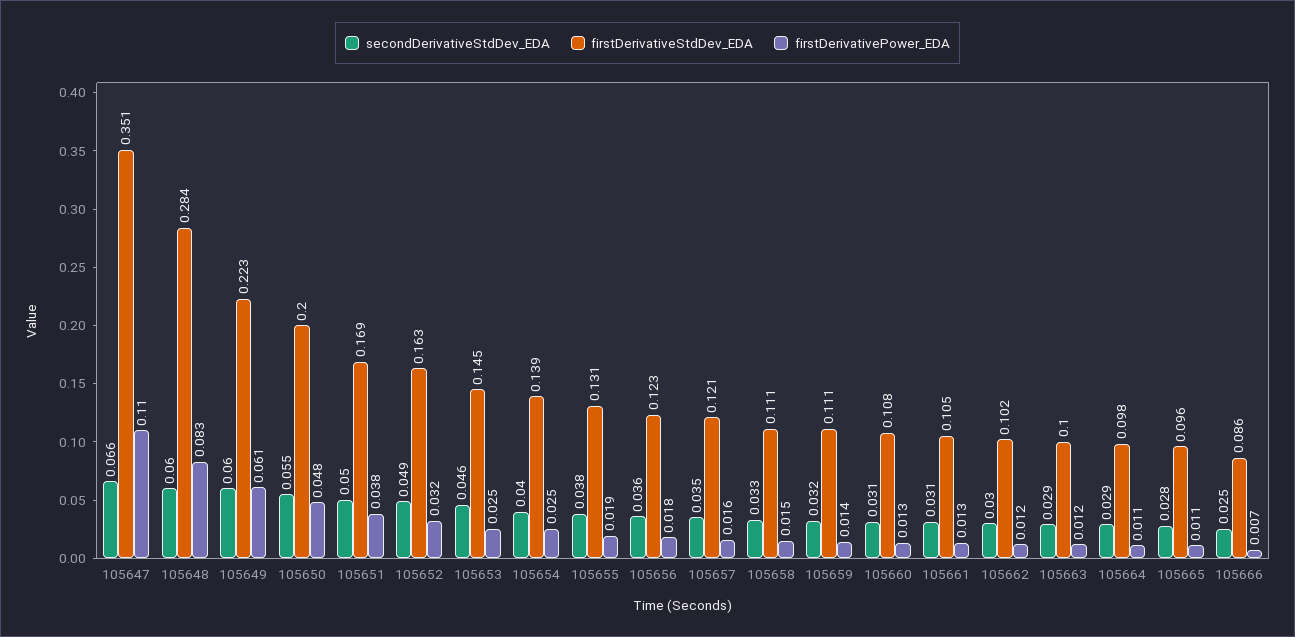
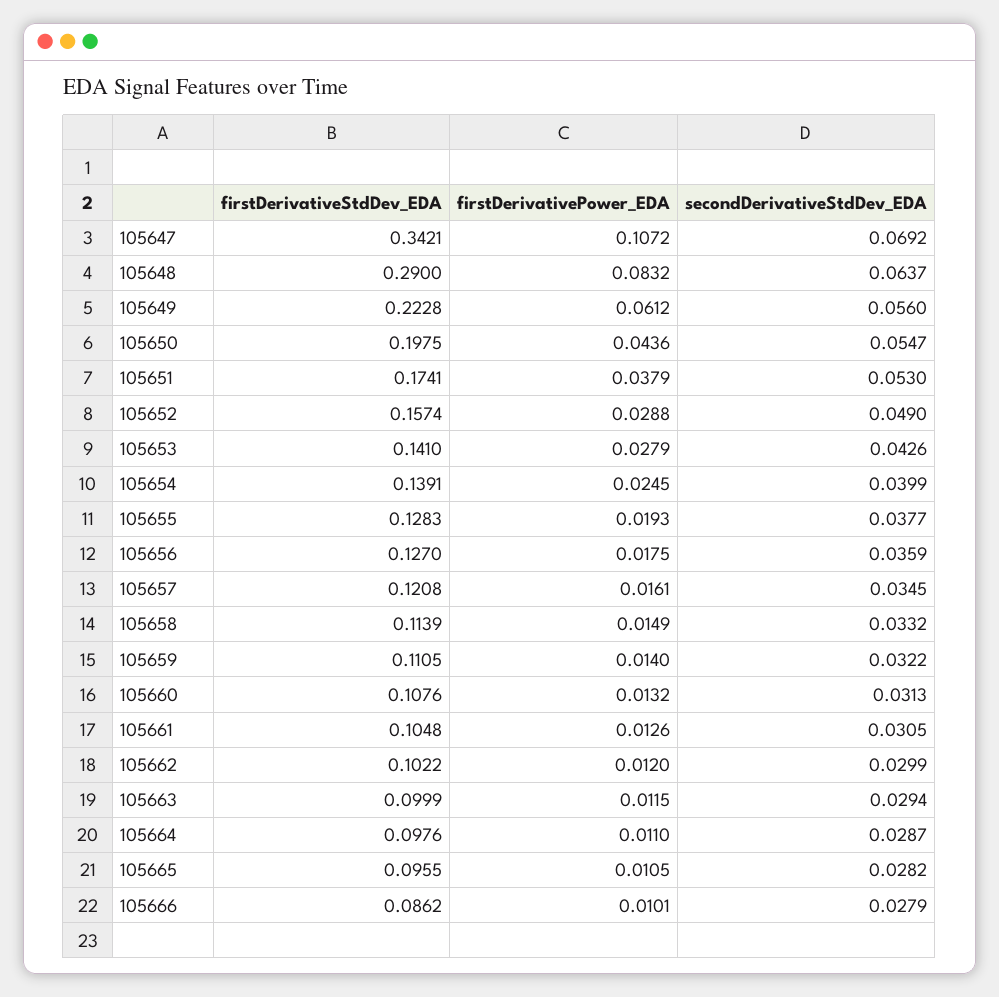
secondDerivativeStdDev_EDA, 105647: 0.066 -> 0.0692
firstDerivativeStdDev_EDA, 105647: 0.351 -> 0.3421
firstDerivativePower_EDA, 105647: 0.11 -> 0.1072
secondDerivativeStdDev_EDA, 105648: 0.06 -> 0.0637
firstDerivativeStdDev_EDA, 105648: 0.284 -> 0.29
secondDerivativeStdDev_EDA, 105649: 0.06 -> 0.056
firstDerivativeStdDev_EDA, 105650: 0.2 -> 0.1975
firstDerivativePower_EDA, 105650: 0.048 -> 0.0436
secondDerivativeStdDev_EDA, 105651: 0.05 -> 0.053
firstDerivativeStdDev_EDA, 105651: 0.169 -> 0.1741
firstDerivativeStdDev_EDA, 105652: 0.163 -> 0.1574
firstDerivativePower_EDA, 105652: 0.032 -> 0.0288
secondDerivativeStdDev_EDA, 105653: 0.046 -> 0.0426
firstDerivativeStdDev_EDA, 105653: 0.145 -> 0.141
firstDerivativePower_EDA, 105653: 0.025 -> 0.0279
firstDerivativeStdDev_EDA, 105655: 0.131 -> 0.1283
firstDerivativeStdDev_EDA, 105656: 0.123 -> 0.127
firstDerivativeStdDev_EDA, 105658: 0.111 -> 0.1139
secondDerivativeStdDev_EDA, 105666: 0.025 -> 0.0279
firstDerivativePower_EDA, 105666: 0.007 -> 0.0101

